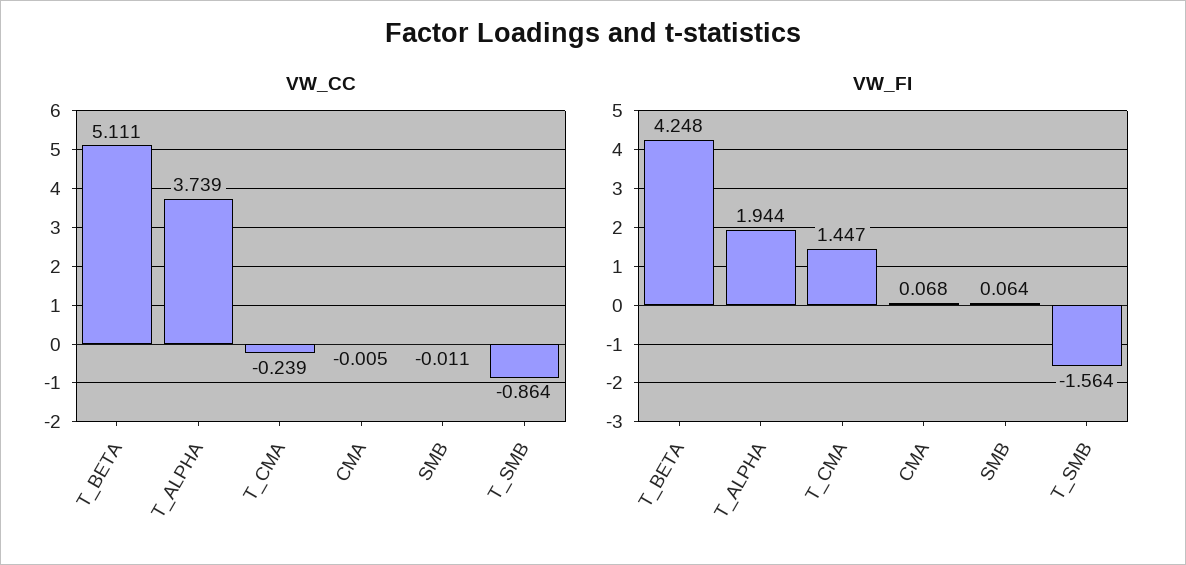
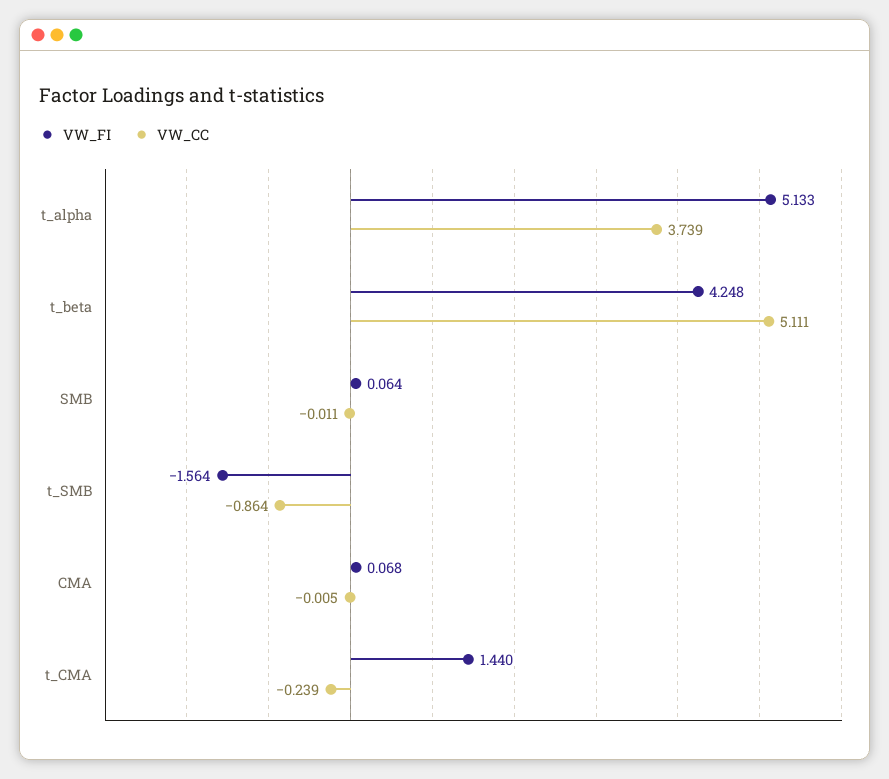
VW_FI, T_ALPHA: 1.944 -> 5.133
VW_FI, T_CMA: 1.447 -> 1.44

